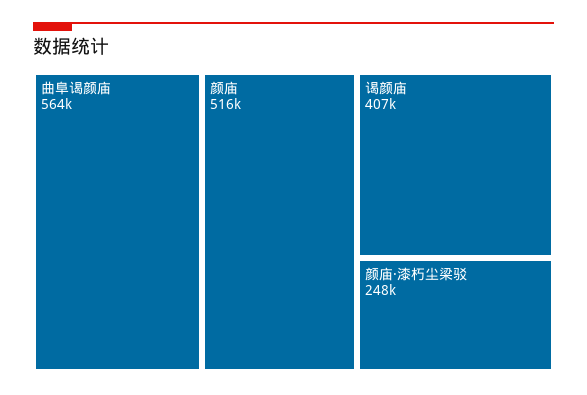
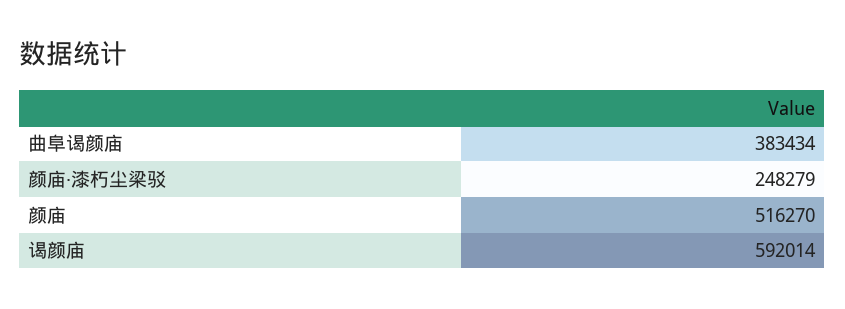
曲阜谒颜庙: 564000 -> 383434
谒颜庙: 407000 -> 592014

